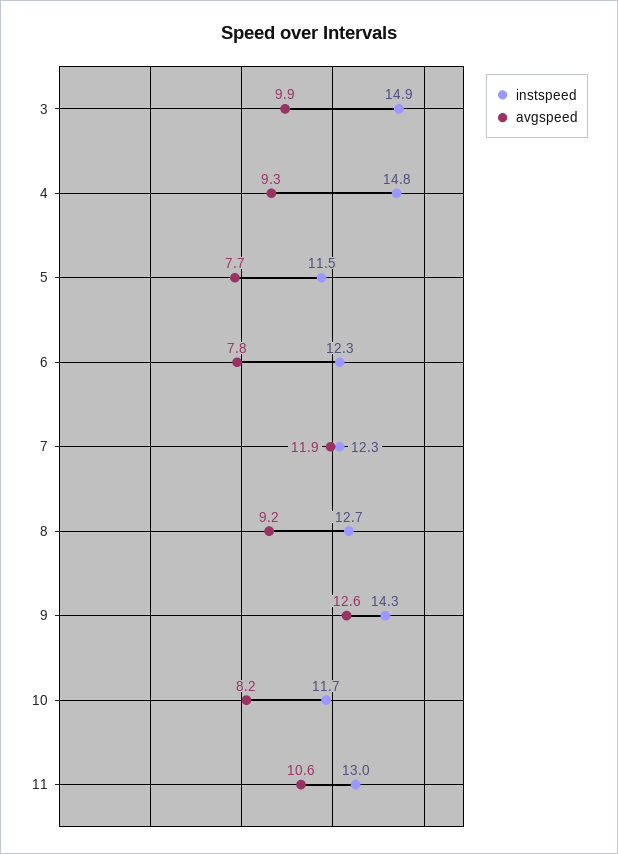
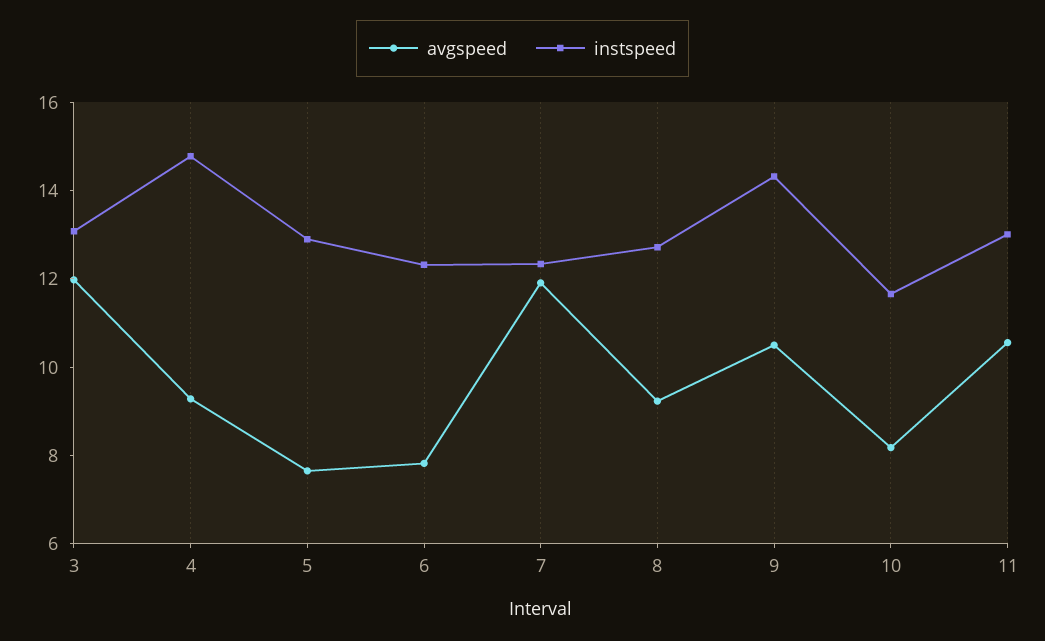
instspeed, 3: 14.9 -> 13
avgspeed, 3: 9.9 -> 12
instspeed, 5: 11.5 -> 13
avgspeed, 9: 12.6 -> 10.5

